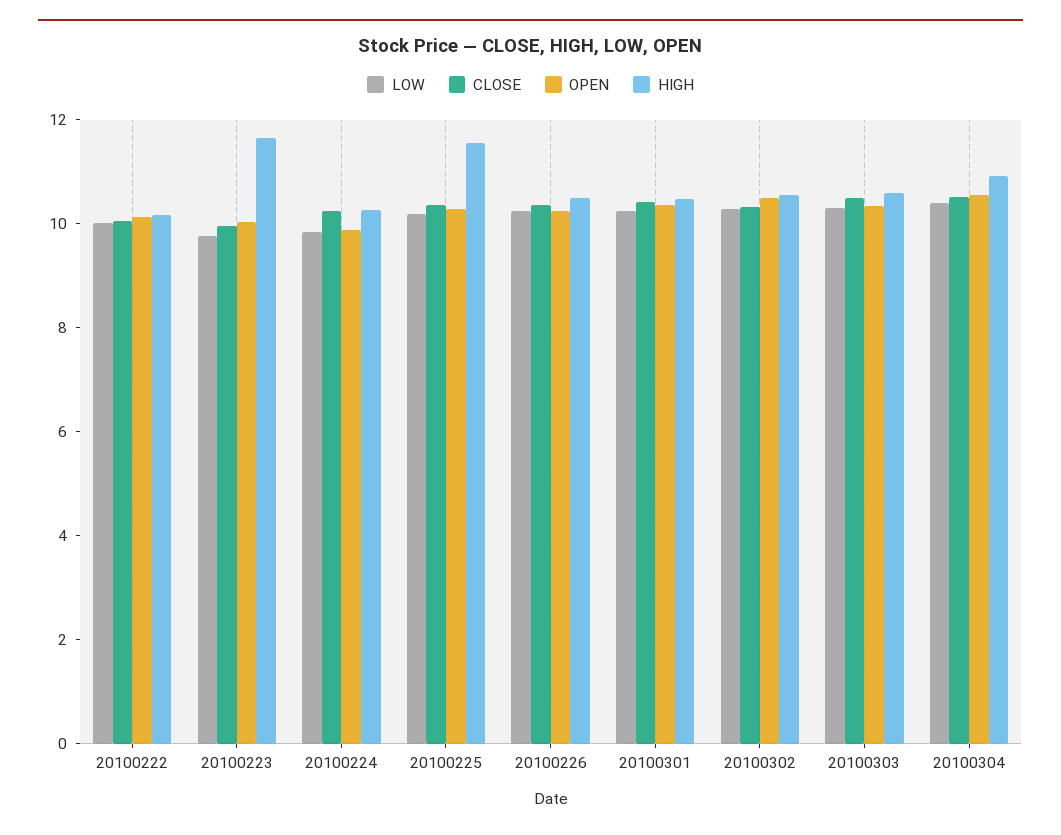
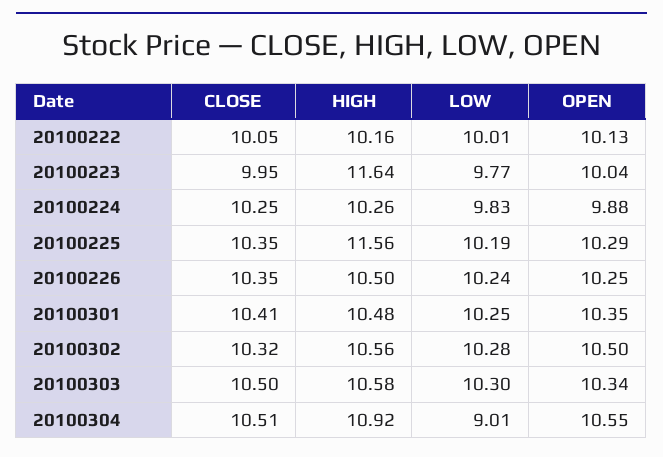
LOW, 20100304: 10.5 -> 9.01

